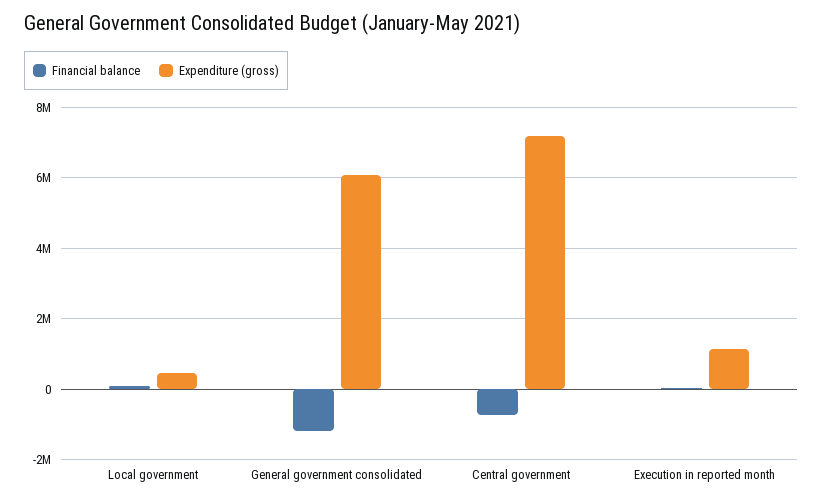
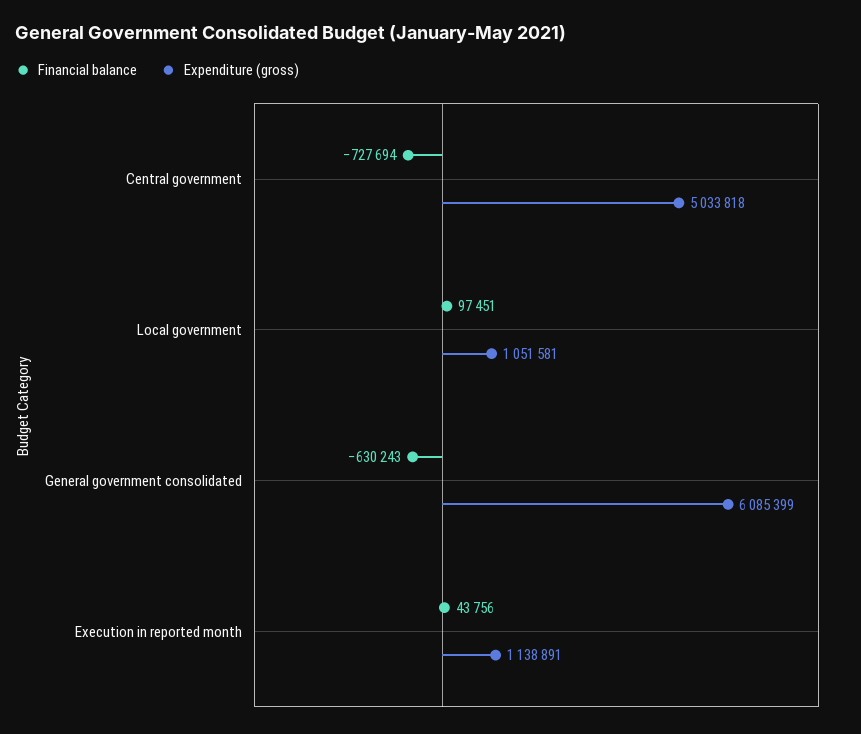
Expenditure (gross), Local government: 400000 -> 1051581
Financial balance, General government consolidated: -1200000 -> -630243
Expenditure (gross), Central government: 7200000 -> 5033818

